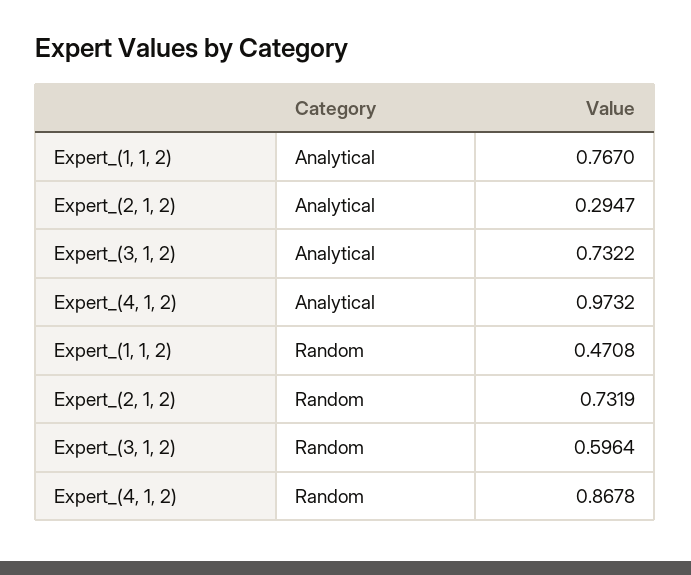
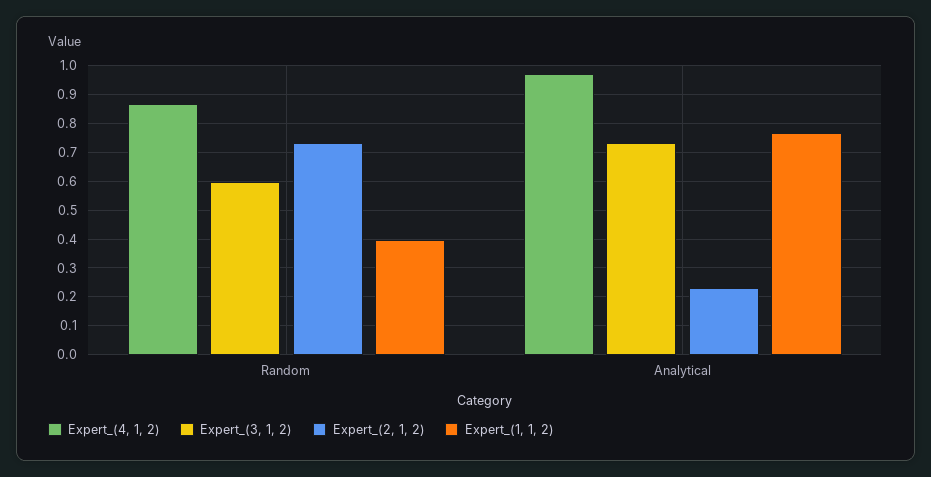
Expert_(2, 1, 2), Analytical: 0.2947 -> 0.225
Expert_(1, 1, 2), Random: 0.4708 -> 0.4

